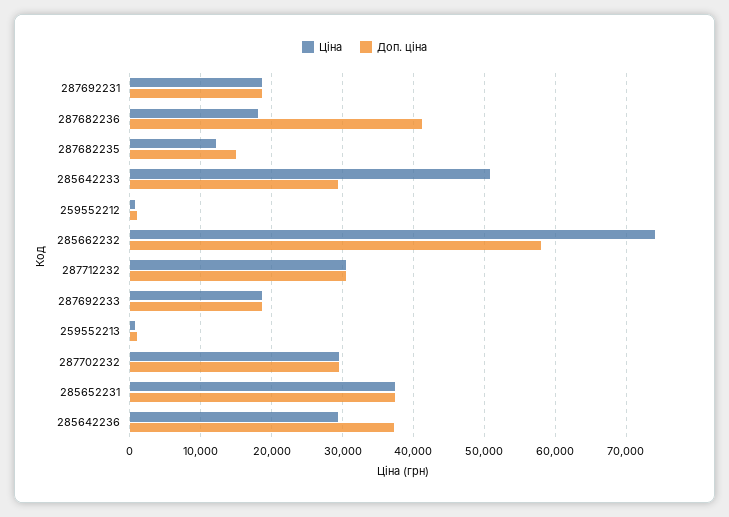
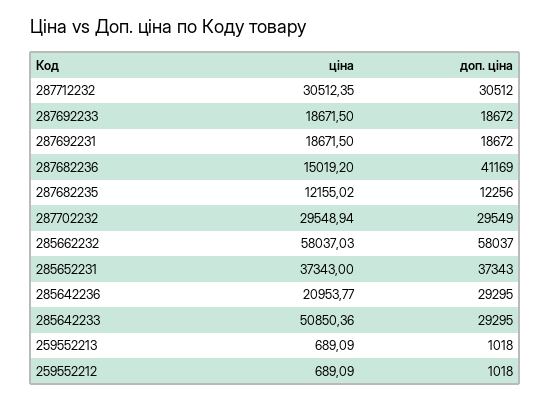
Ціна, 287682236: 18000 -> 15019.2
Доп. ціна, 287682235: 15000 -> 12256
Ціна, 285662232: 74000 -> 58037.03
Ціна, 285642236: 29000 -> 20953.77
Доп. ціна, 285642236: 37000 -> 29295

